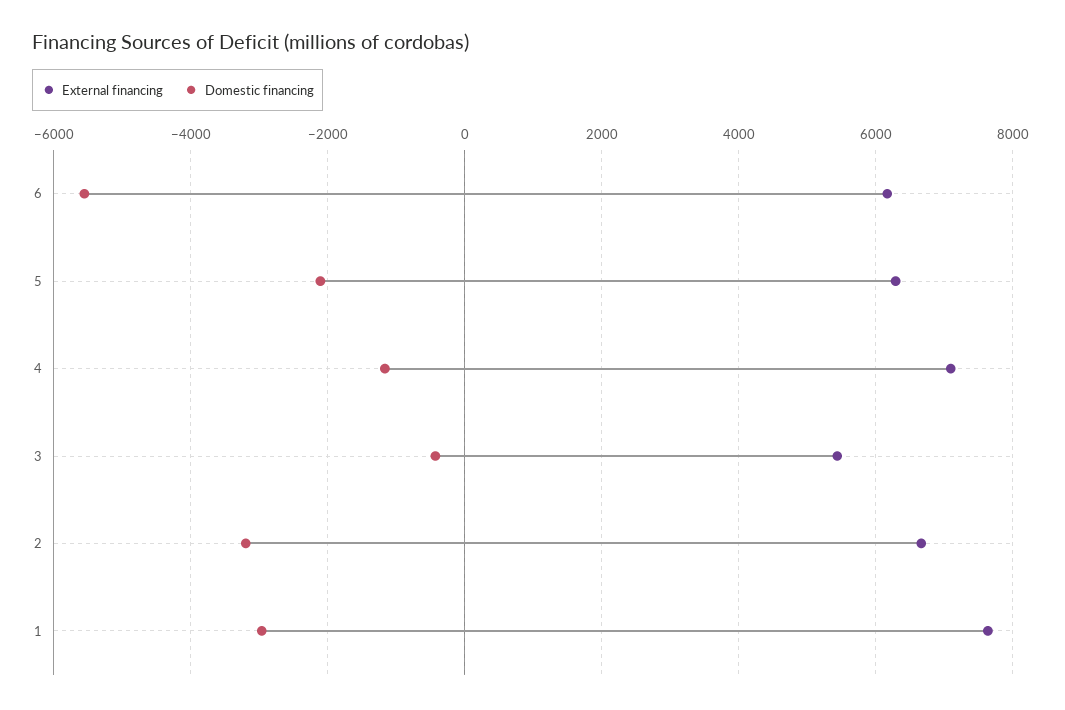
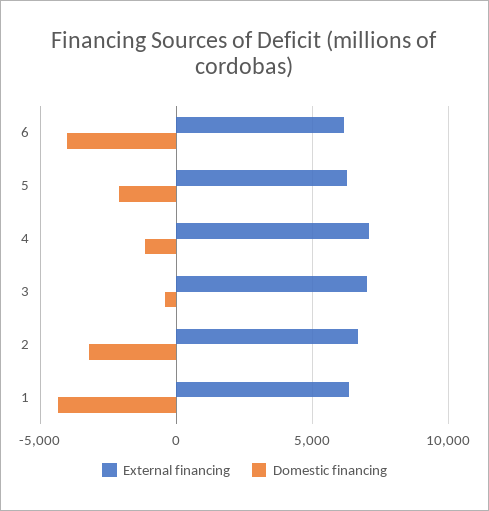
Domestic financing, 6: -5600 -> -4000
External financing, 3: 5400 -> 7000
External financing, 1: 7600 -> 6500
Domestic financing, 1: -3000 -> -4500

